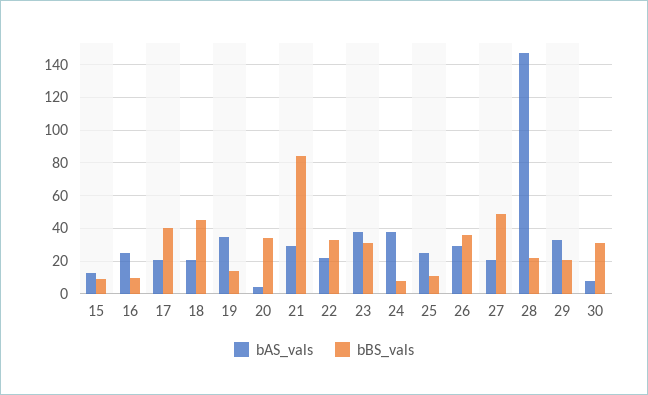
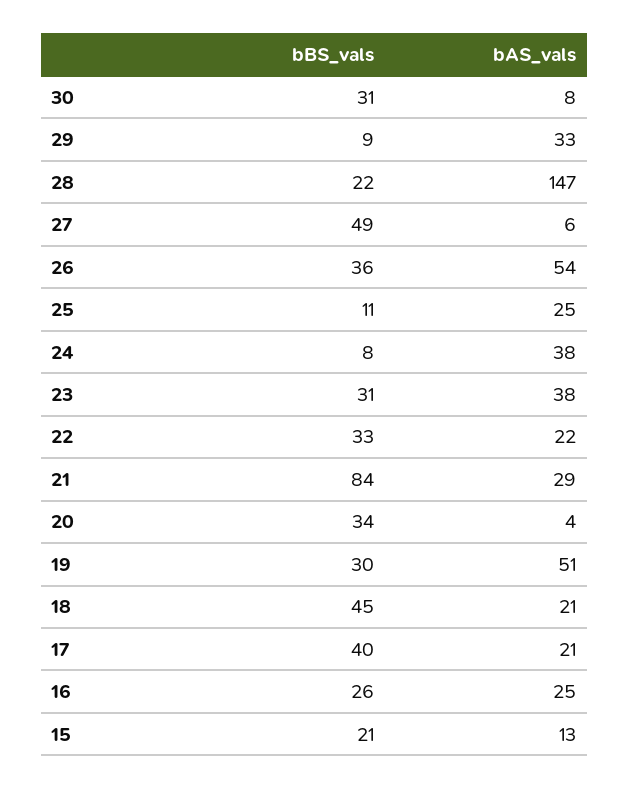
bBS_vals, 15: 10 -> 21
bBS_vals, 16: 10 -> 26
bAS_vals, 19: 35 -> 51
bBS_vals, 19: 15 -> 30
bAS_vals, 26: 30 -> 54
bAS_vals, 27: 20 -> 6
bBS_vals, 29: 20 -> 9

